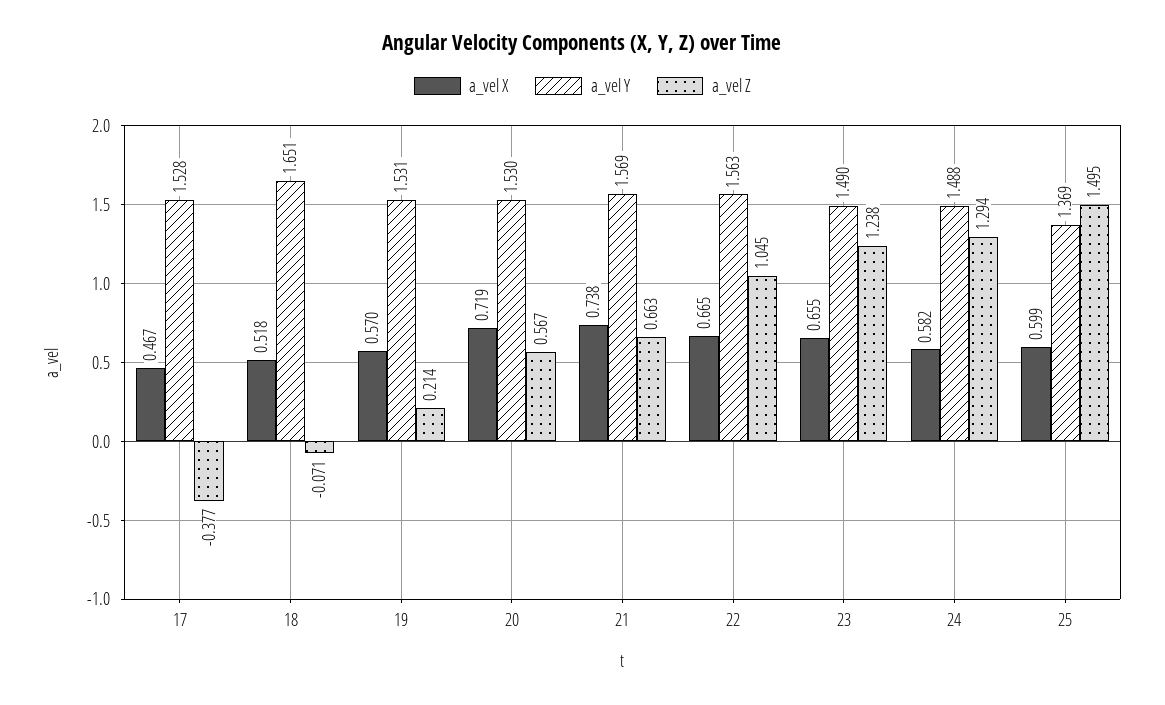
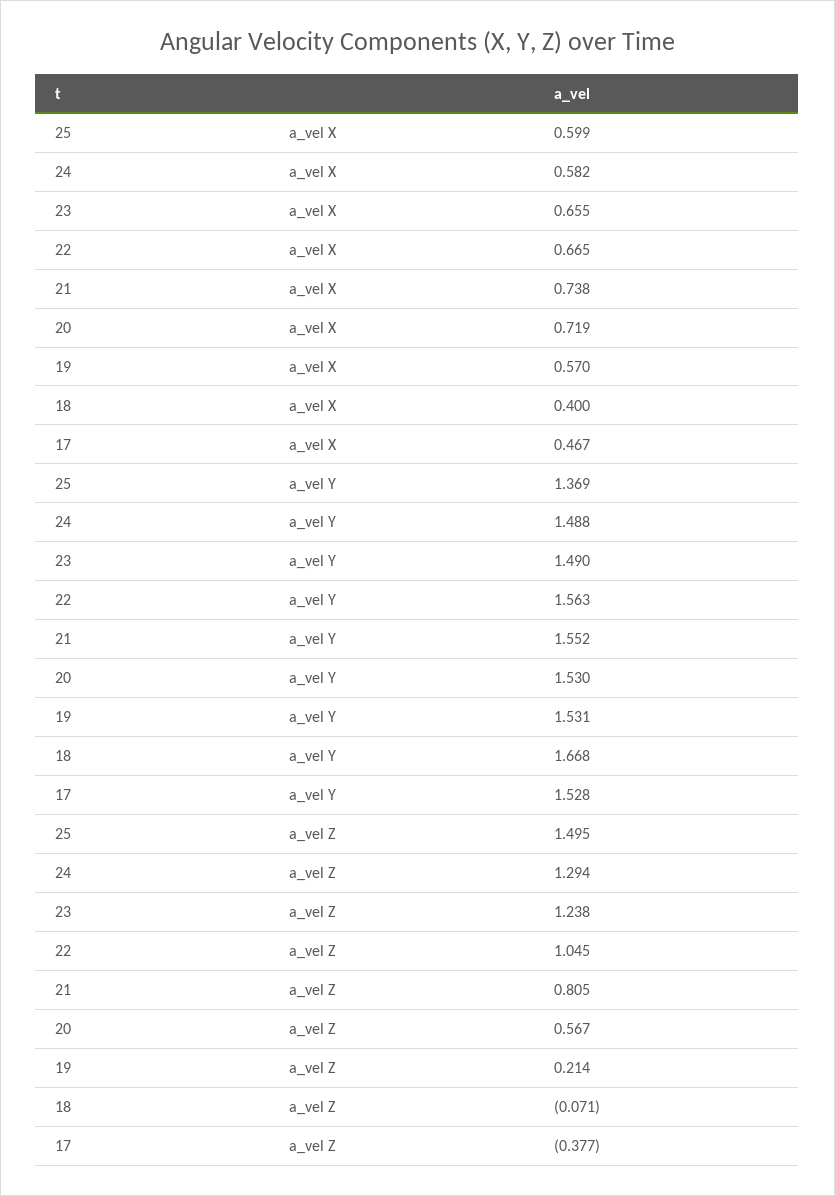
a_vel X, 18: 0.518 -> 0.4
a_vel Y, 18: 1.651 -> 1.668
a_vel Y, 21: 1.569 -> 1.552
a_vel Z, 21: 0.663 -> 0.805

